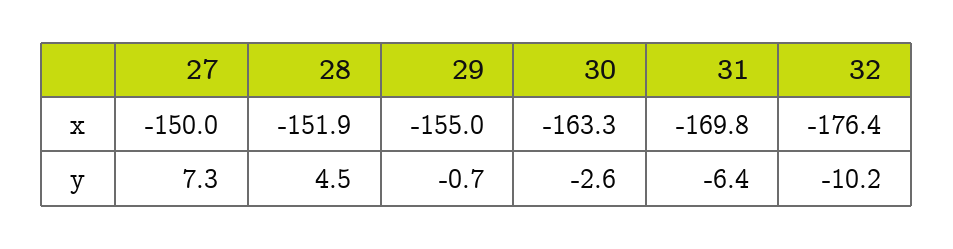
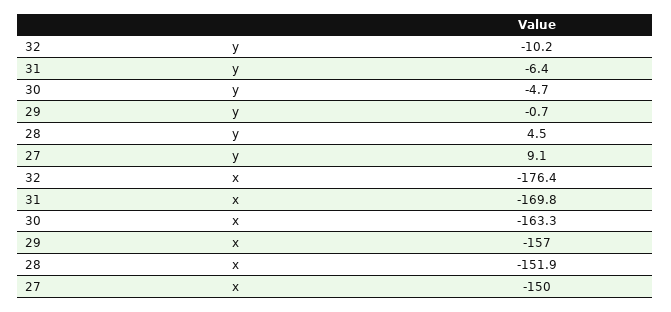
29, x: -155 -> -157
27, y: 7.3 -> 9.1
30, y: -2.6 -> -4.7

